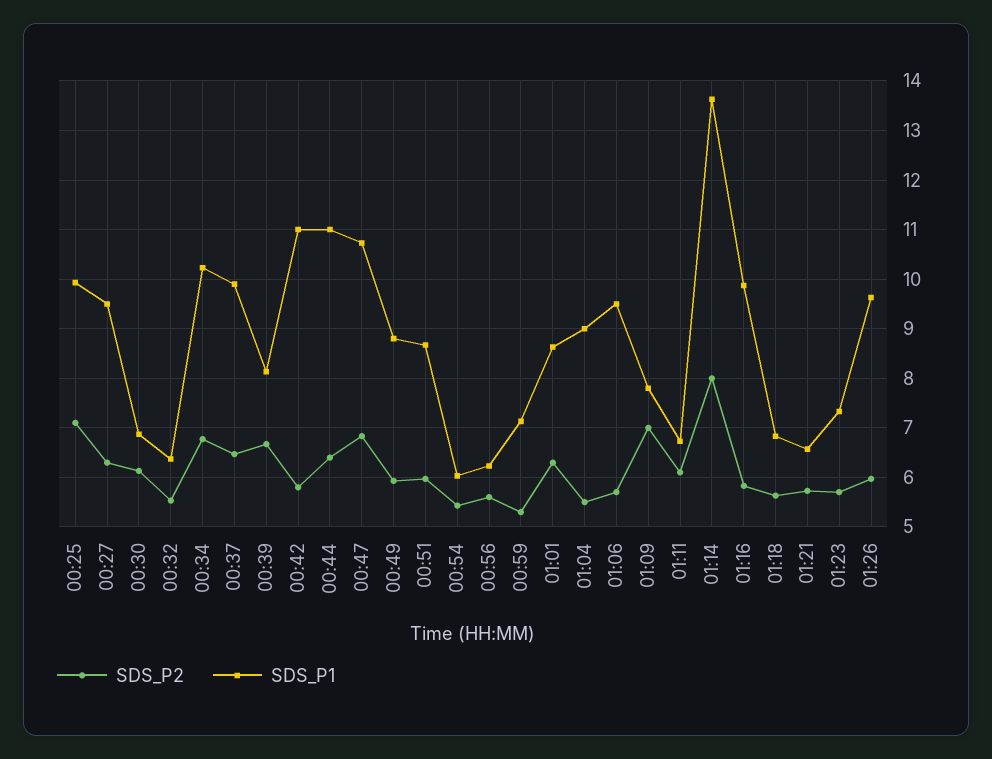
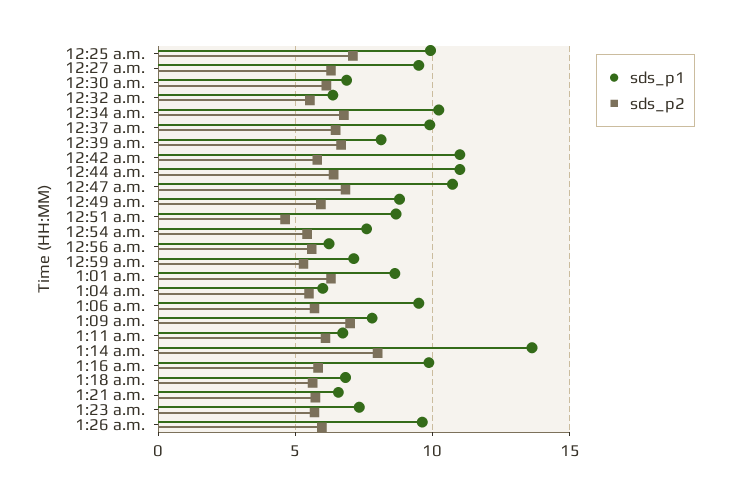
SDS_P2, 00:51: 6 -> 4.5
SDS_P1, 00:54: 6 -> 7.5
SDS_P1, 01:04: 9 -> 6

